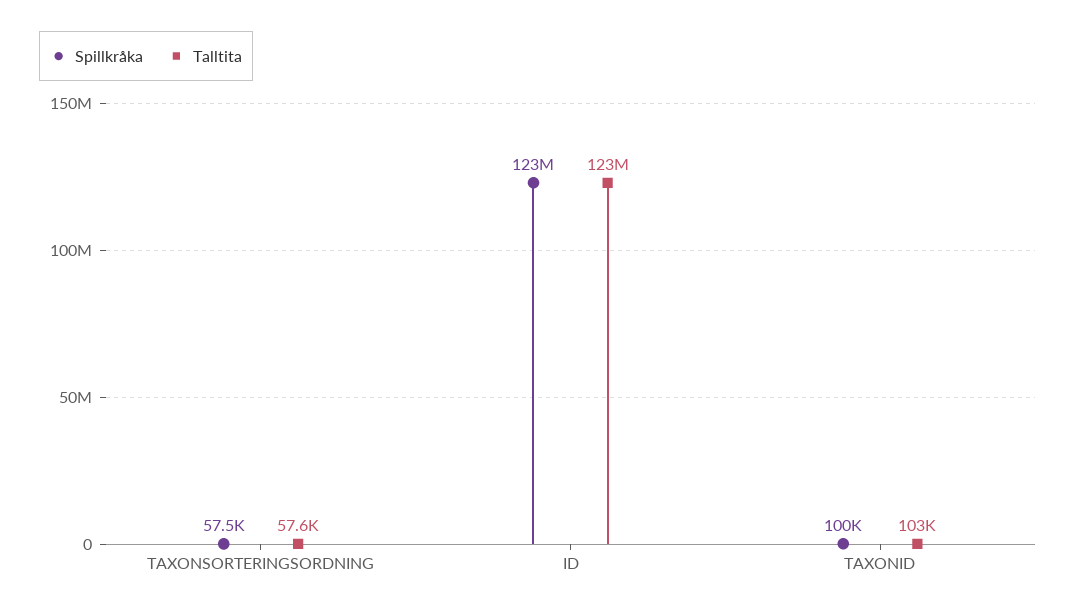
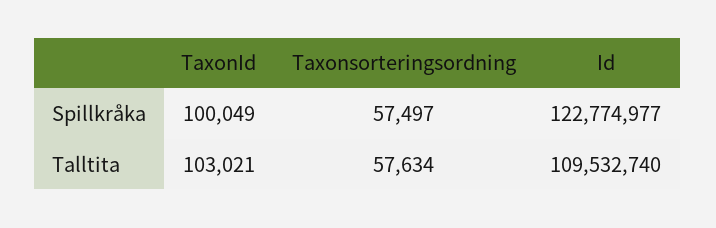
Talltita, ID: 123000000 -> 109532740

